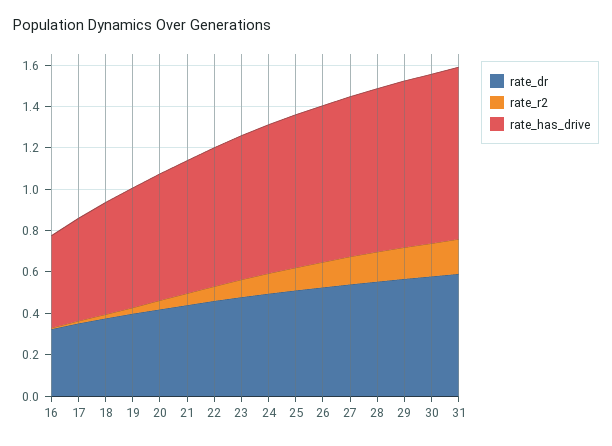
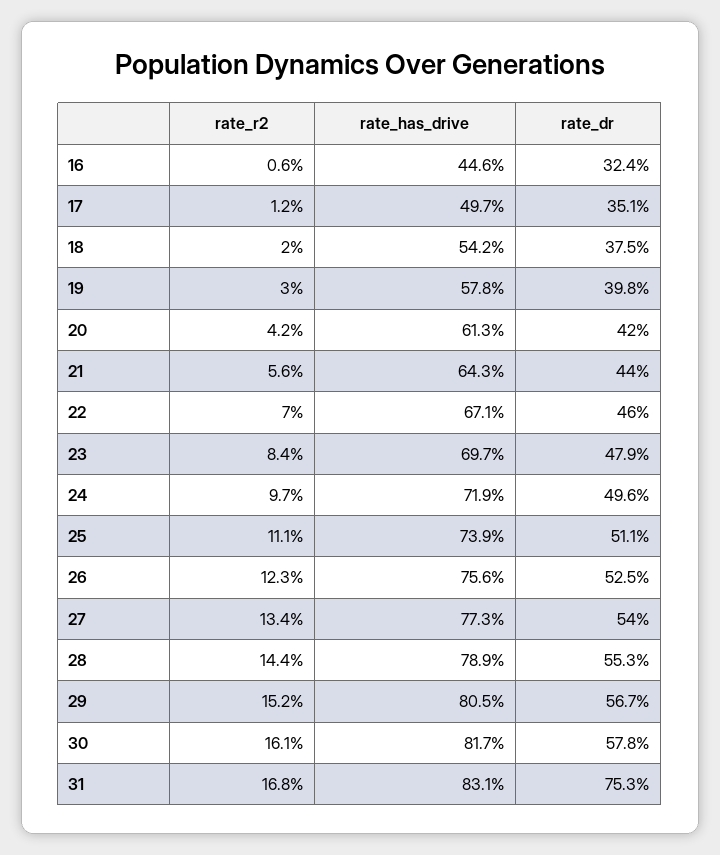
rate_dr, 31: 0.6 -> 0.753

